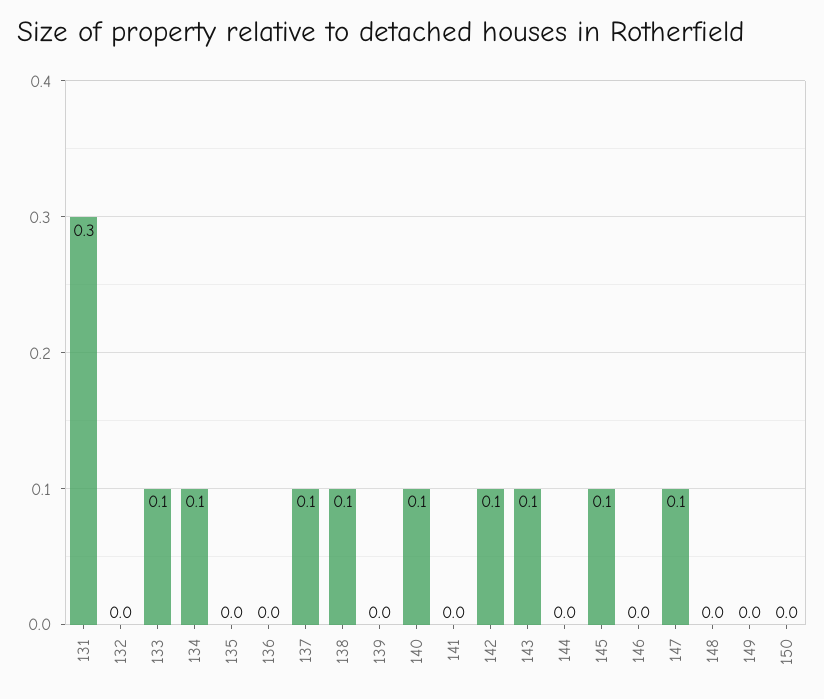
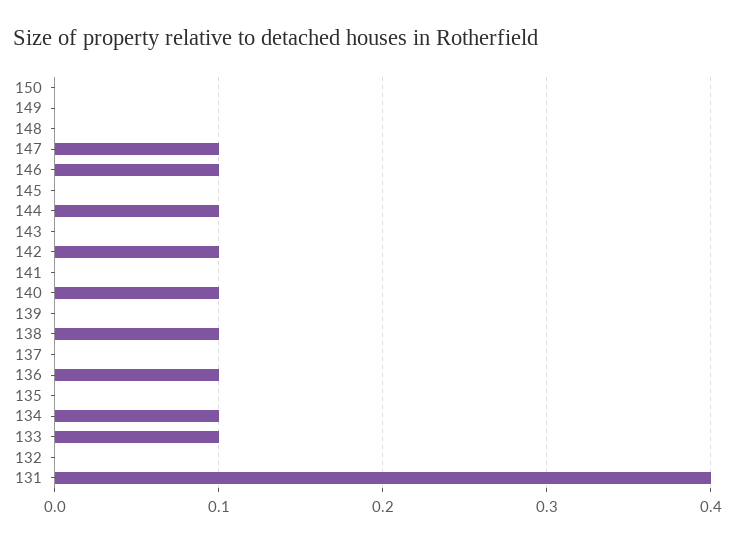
131: 0.3 -> 0.4
136: 0 -> 0.1
137: 0.1 -> 0
143: 0.1 -> 0
144: 0 -> 0.1
145: 0.1 -> 0
146: 0 -> 0.1

